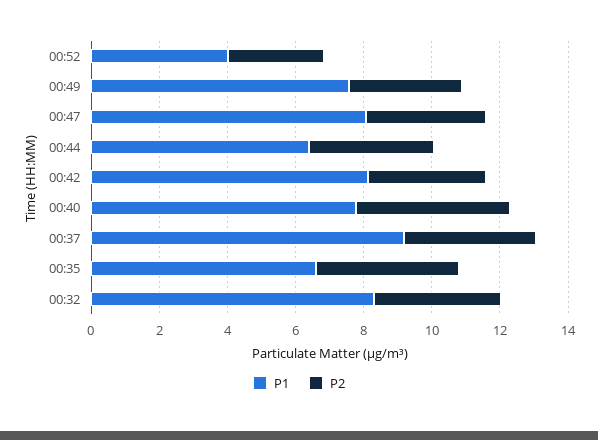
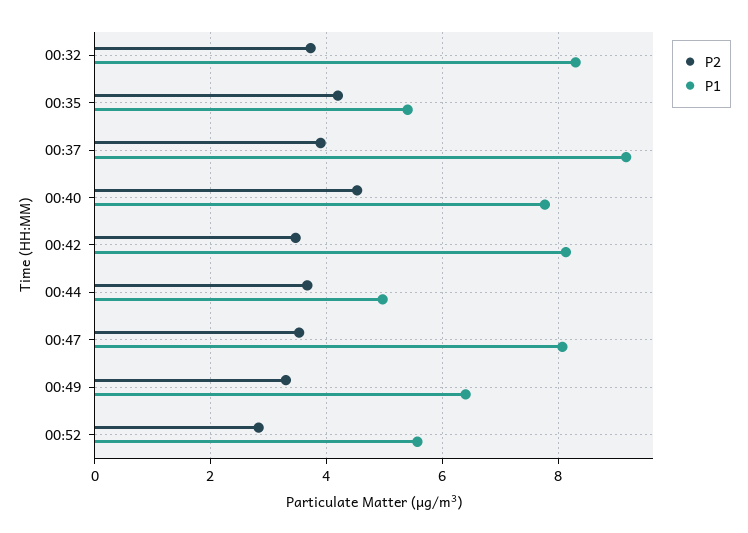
P1, 00:52: 4 -> 5.6
P1, 00:49: 7.5 -> 6.4
P1, 00:44: 6.5 -> 5
P1, 00:35: 6.5 -> 5.4

